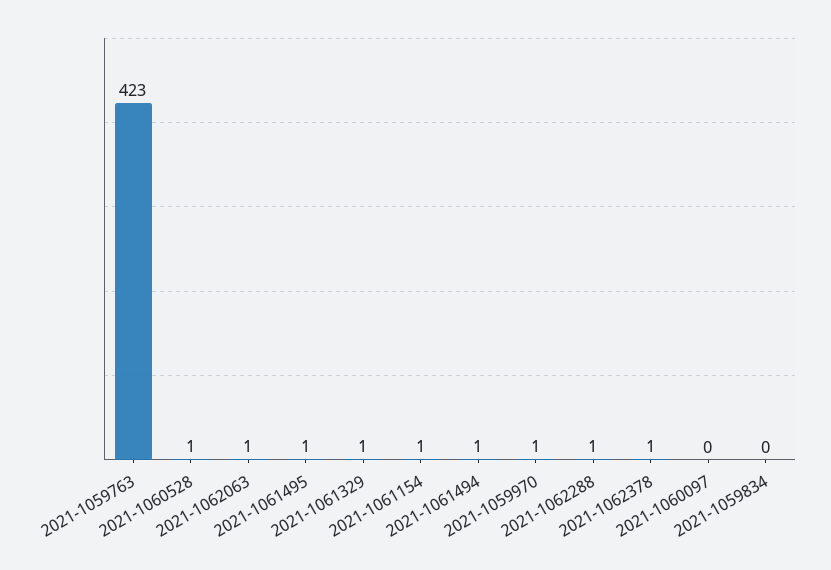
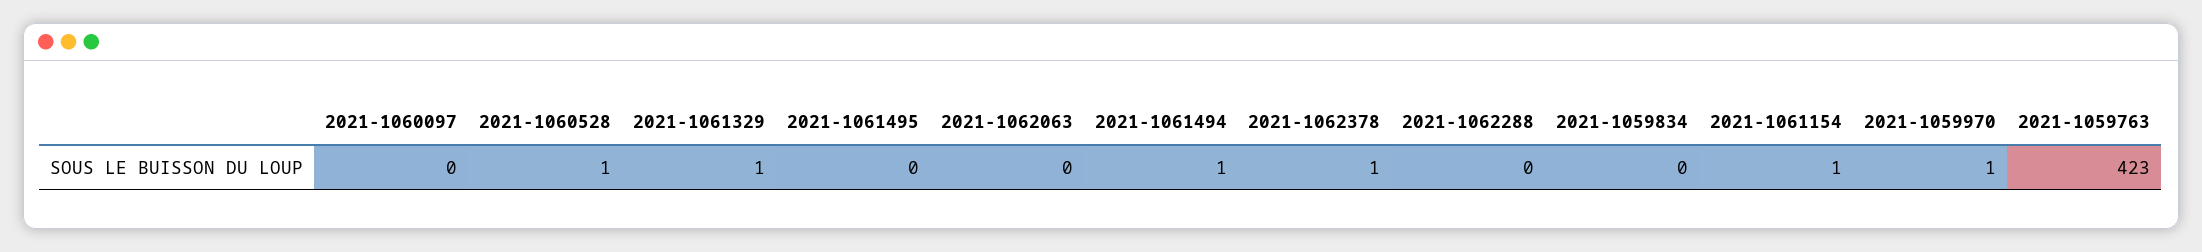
2021-1062063: 1 -> 0
2021-1061495: 1 -> 0
2021-1062288: 1 -> 0

